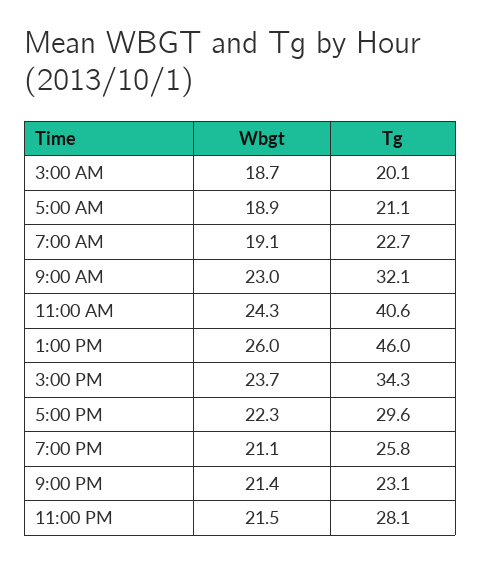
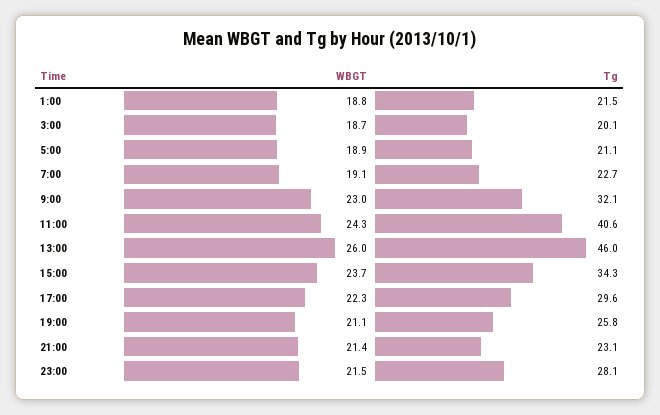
Wbgt, 1:00: none -> 18.8
Tg, 1:00: none -> 21.5

